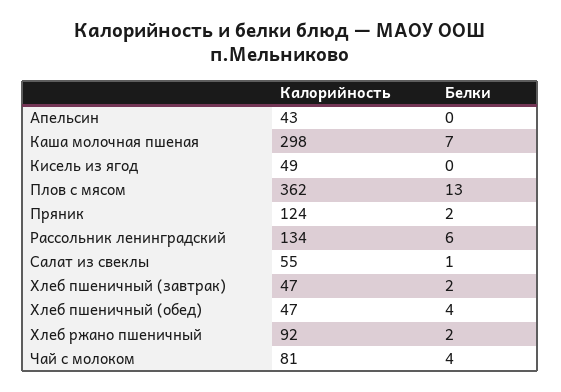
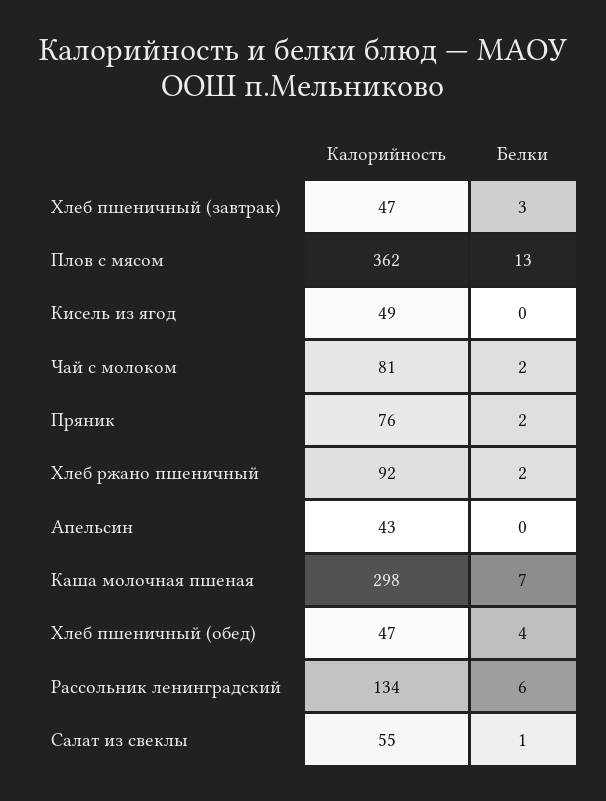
Калорийность, Пряник: 124 -> 76
Белки, Хлеб пшеничный (завтрак): 2 -> 3
Белки, Чай с молоком: 4 -> 2

